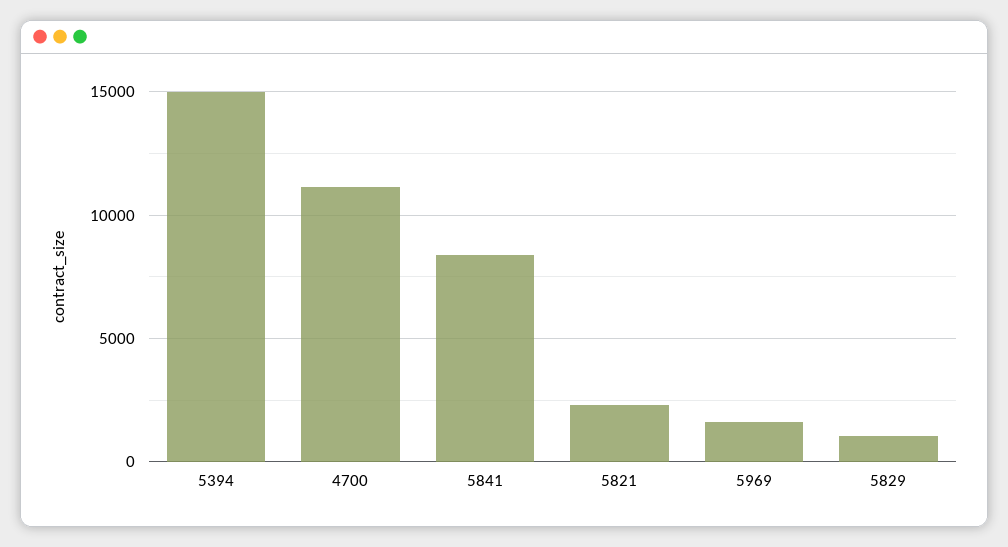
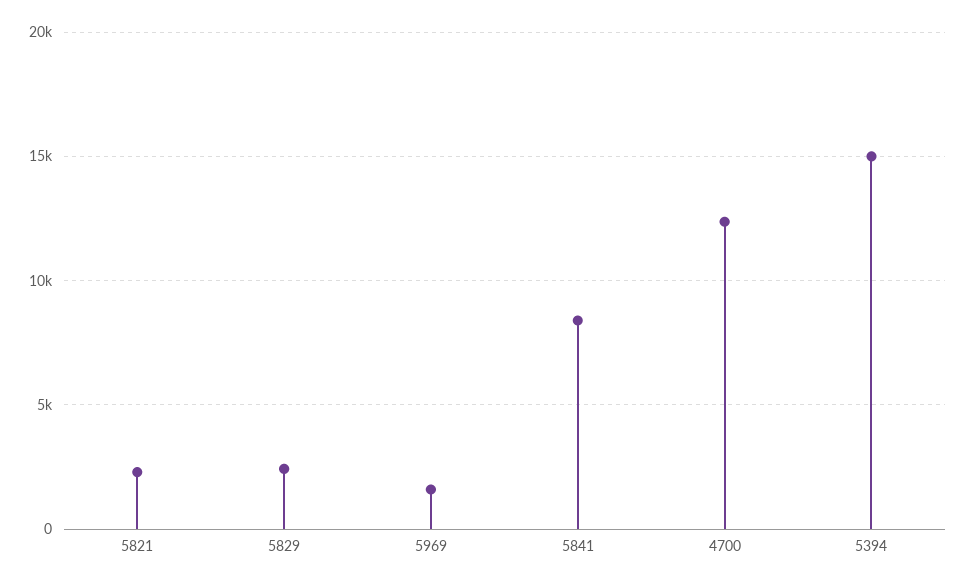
4700: 11000 -> 12500
5829: 1000 -> 2500

